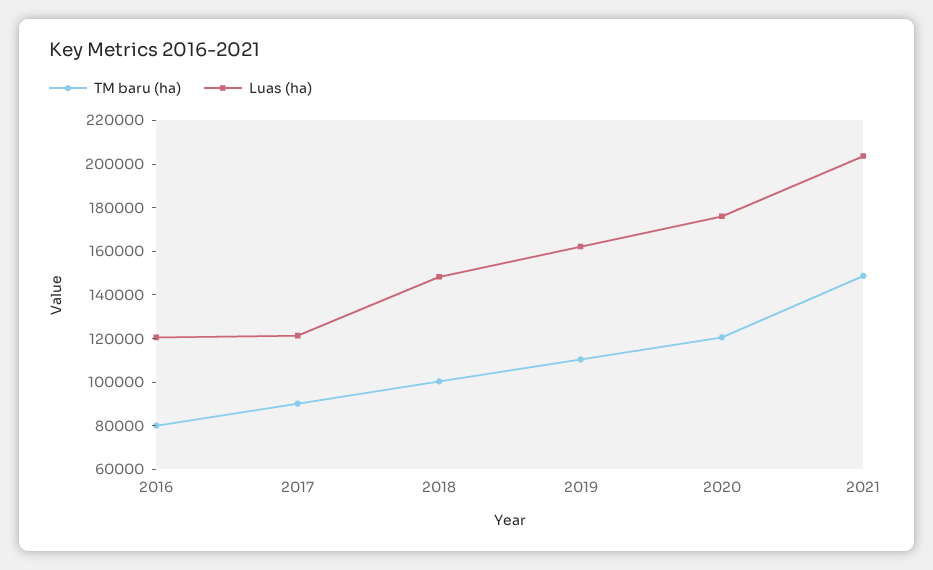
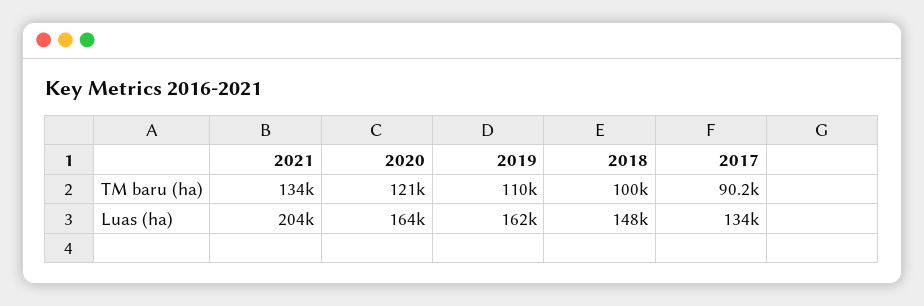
TM baru (ha), 2016: 80000 -> none
Luas (ha), 2016: 120000 -> none
Luas (ha), 2017: 120000 -> 134000
Luas (ha), 2020: 175000 -> 164000
TM baru (ha), 2021: 150000 -> 134000

